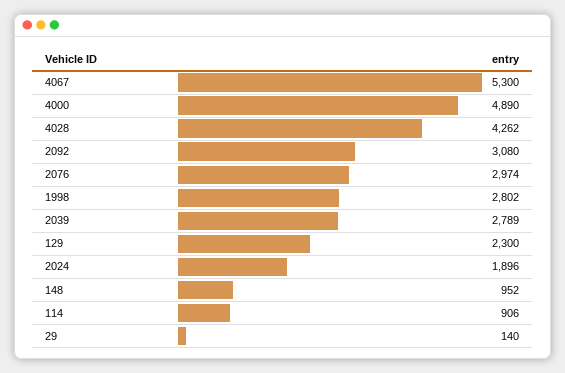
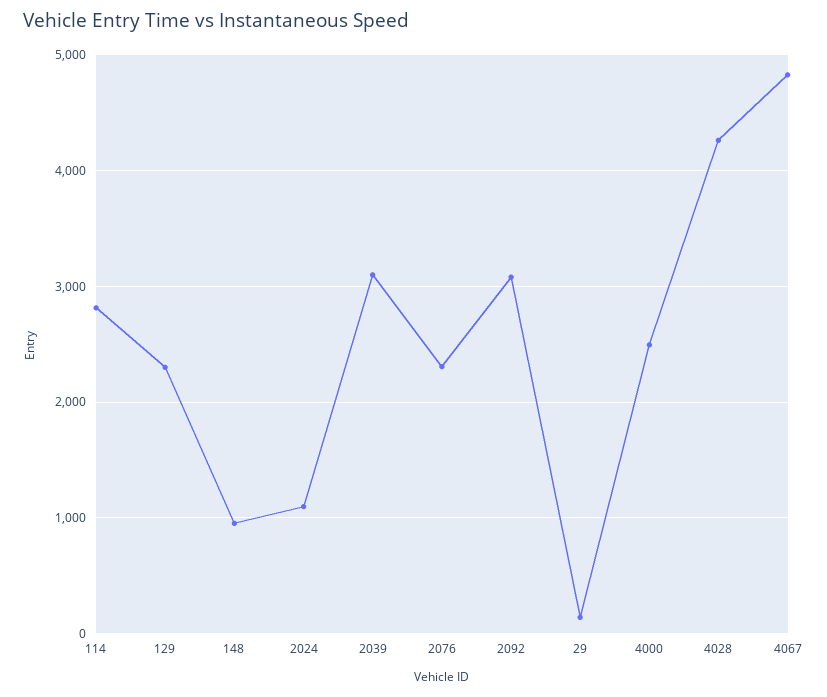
4067: 5300 -> 4800
4000: 4890 -> 2500
2076: 2974 -> 2300
1998: 2802 -> none
2039: 2789 -> 3100
2024: 1896 -> 1100
114: 906 -> 2800

